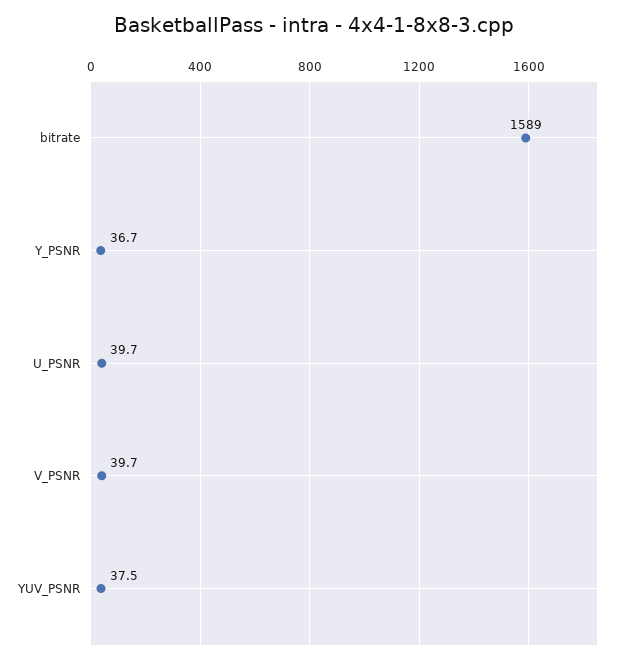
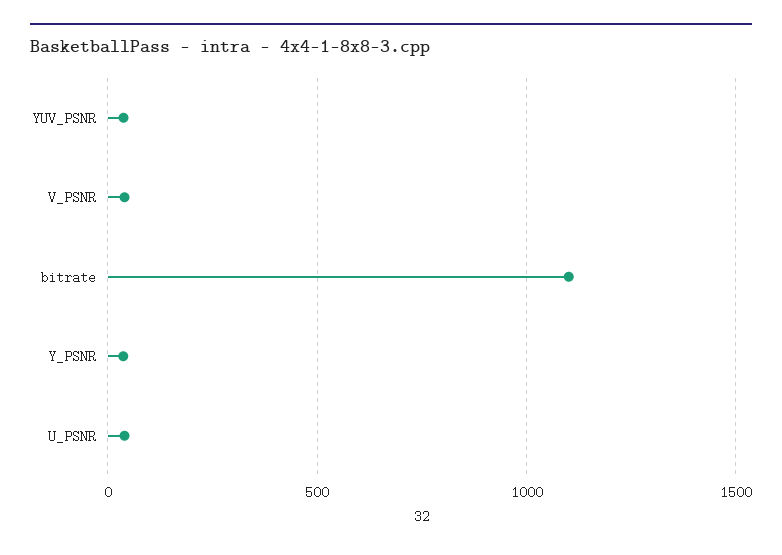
bitrate: 1589 -> 1100

